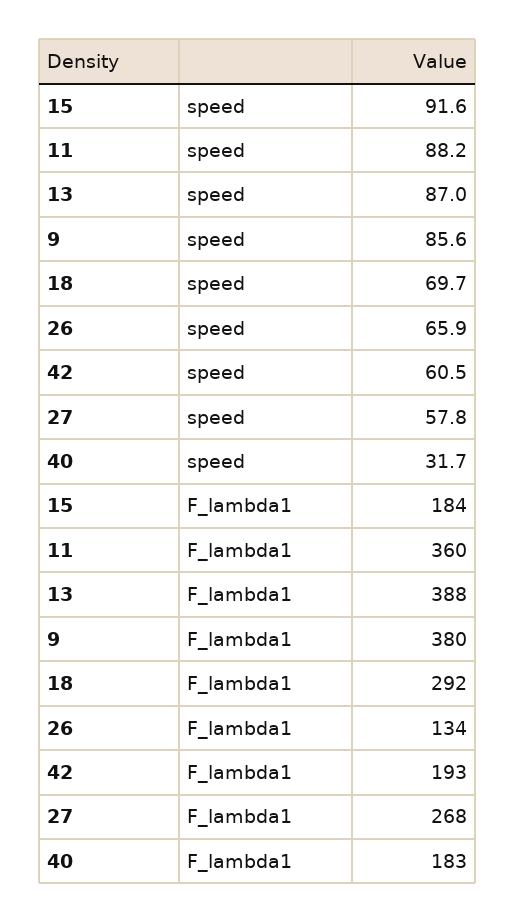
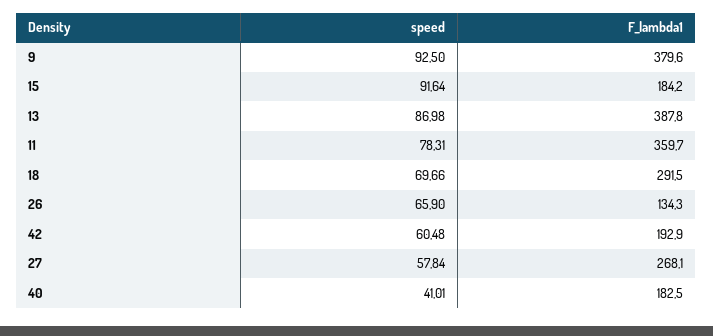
11, speed: 88.2 -> 78.31
9, speed: 85.6 -> 92.5
40, speed: 31.7 -> 41.01

